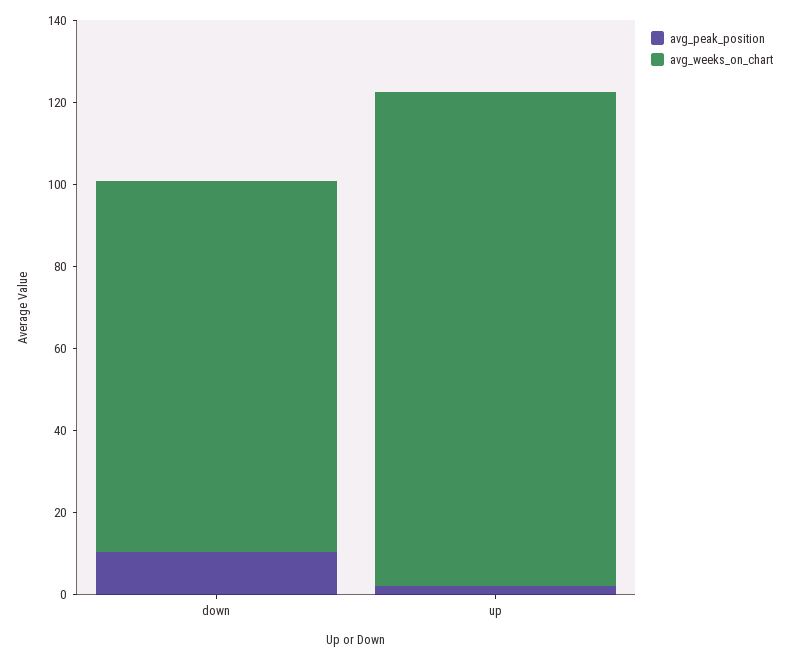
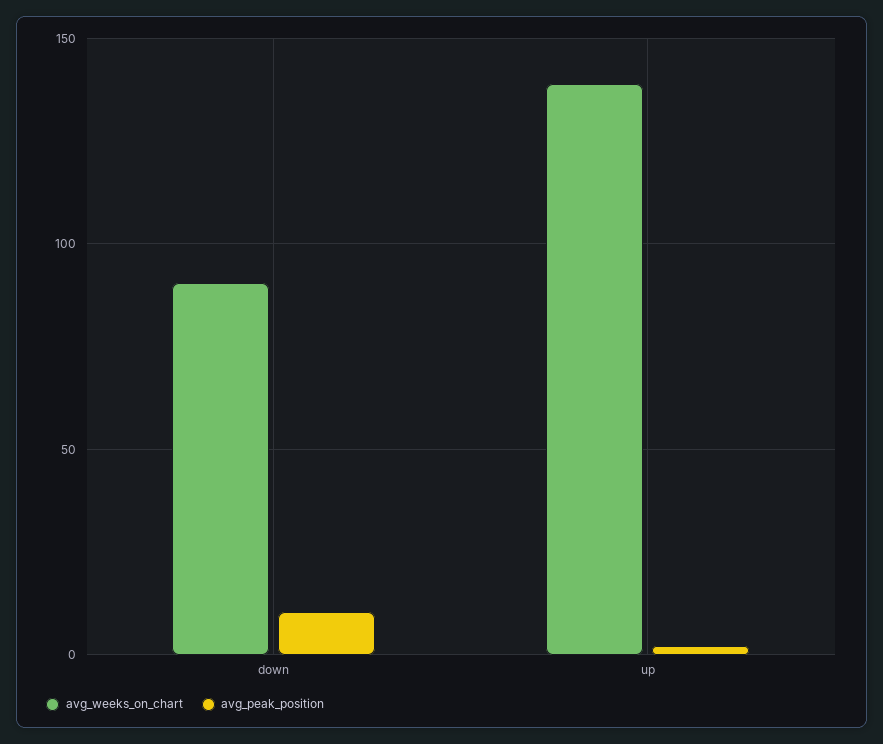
avg_weeks_on_chart, up: 120 -> 140

